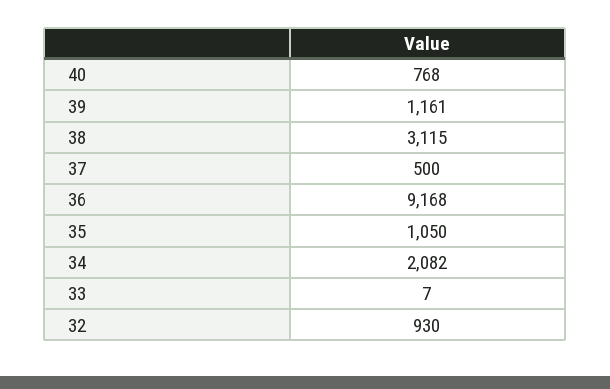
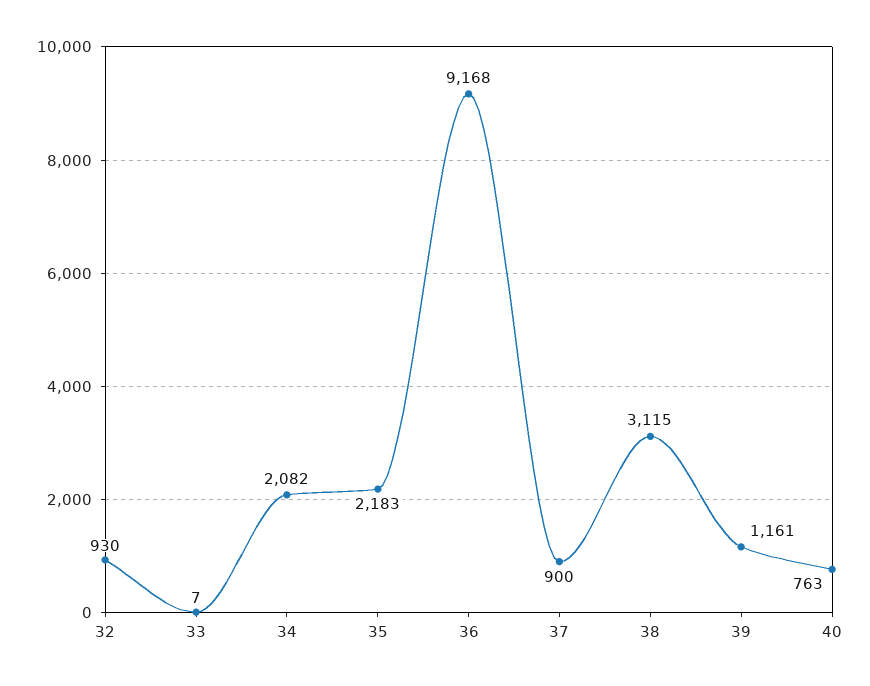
40: 768 -> 763
37: 500 -> 900
35: 1050 -> 2183

